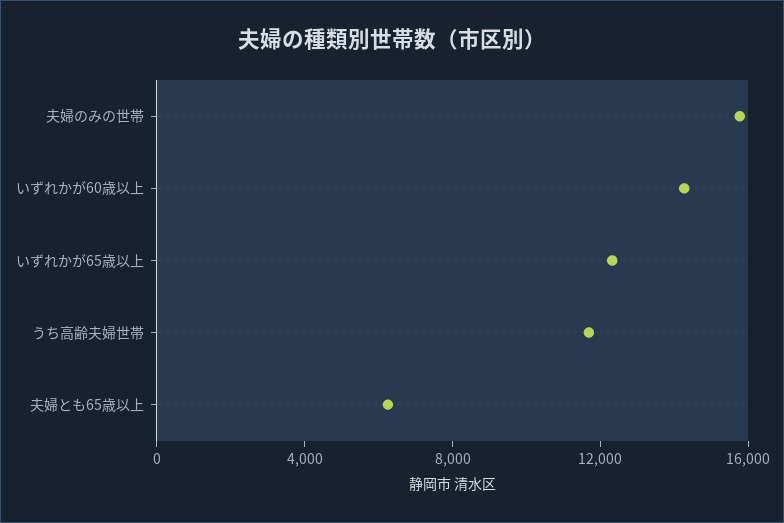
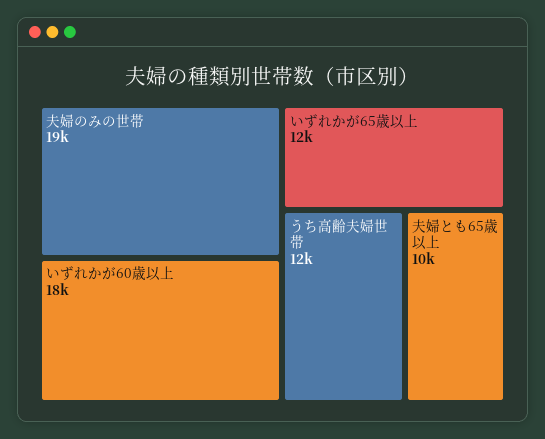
夫婦のみの世帯: 16000 -> 19000
いずれかが60歳以上: 14000 -> 18000
夫婦とも65歳以上: 6000 -> 10000

